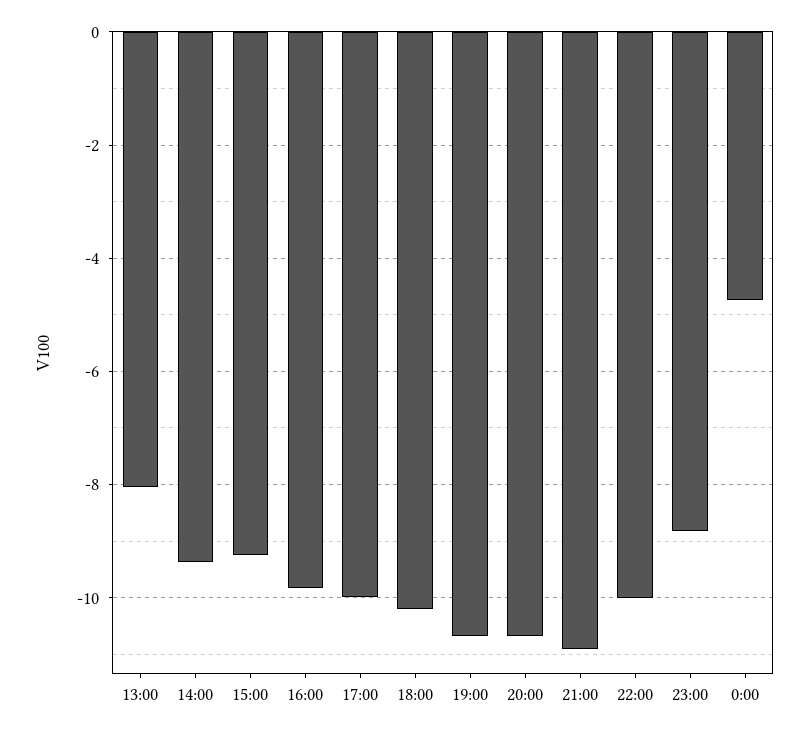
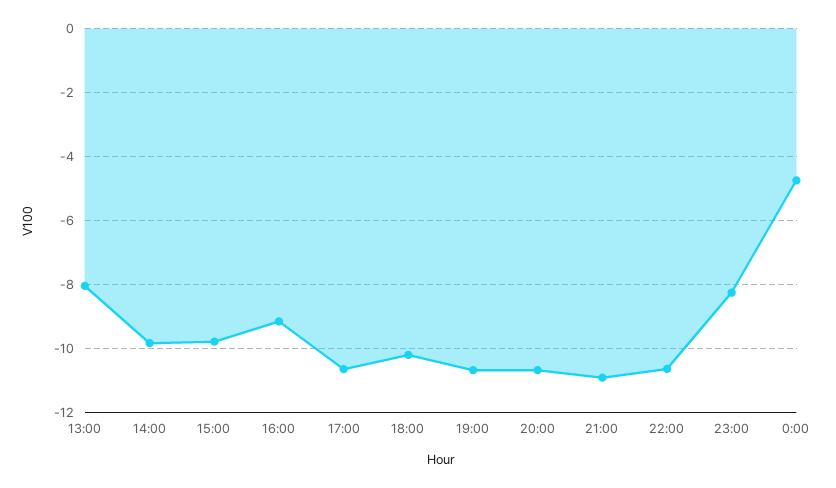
14:00: -9.4 -> -9.8
15:00: -9.2 -> -9.8
16:00: -9.8 -> -9.2
17:00: -10 -> -10.6
22:00: -10 -> -10.6
23:00: -8.8 -> -8.2

